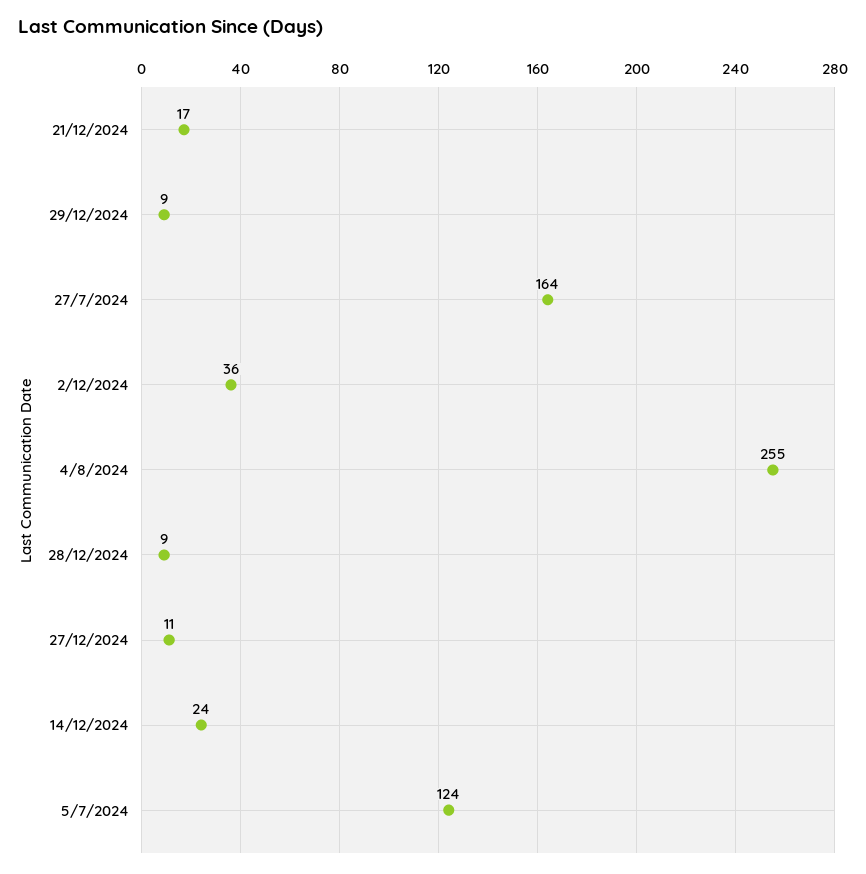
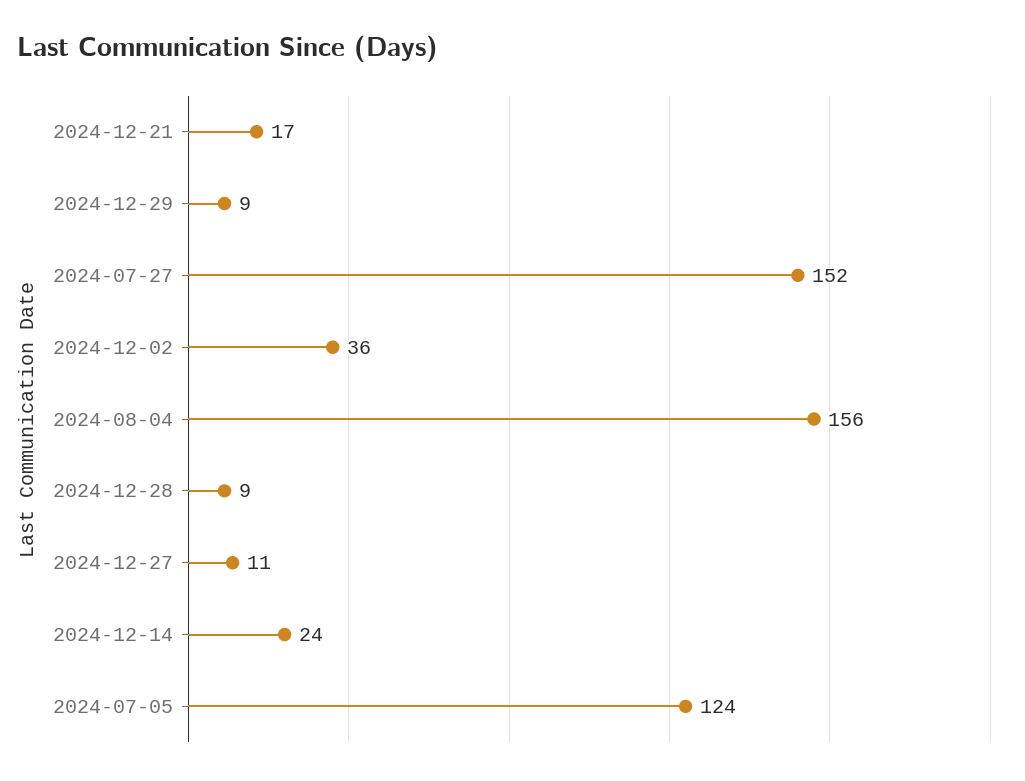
27/7/2024: 164 -> 152
4/8/2024: 255 -> 156

